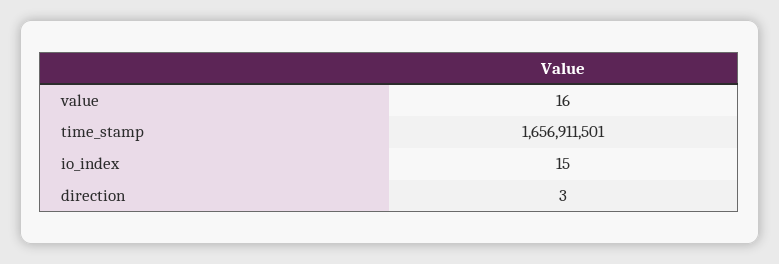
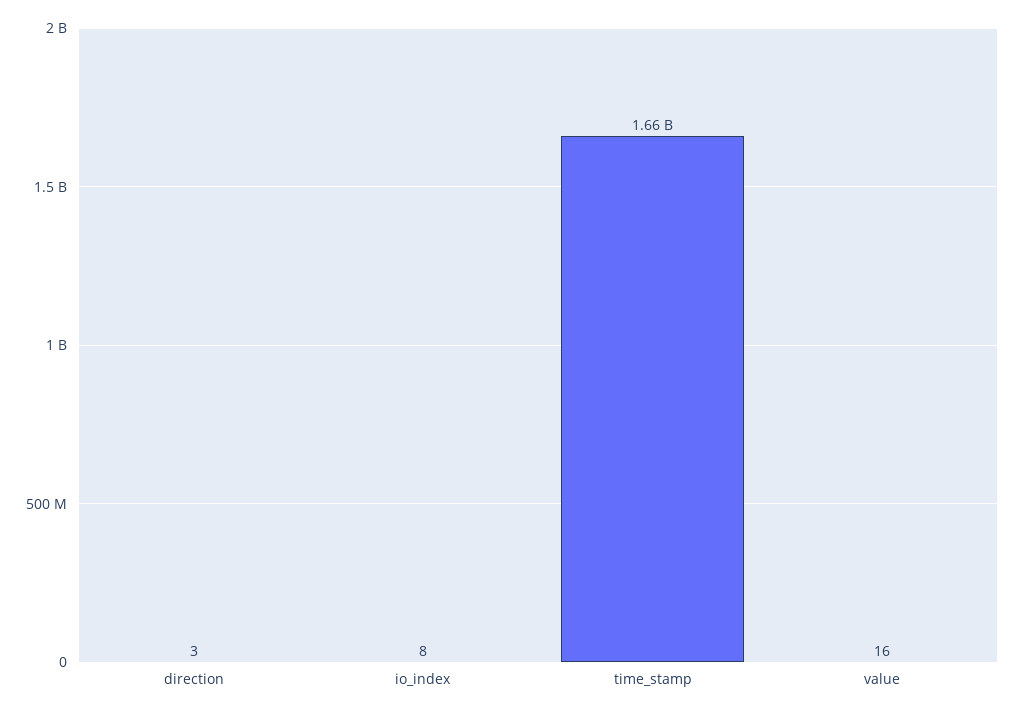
io_index: 15 -> 8

